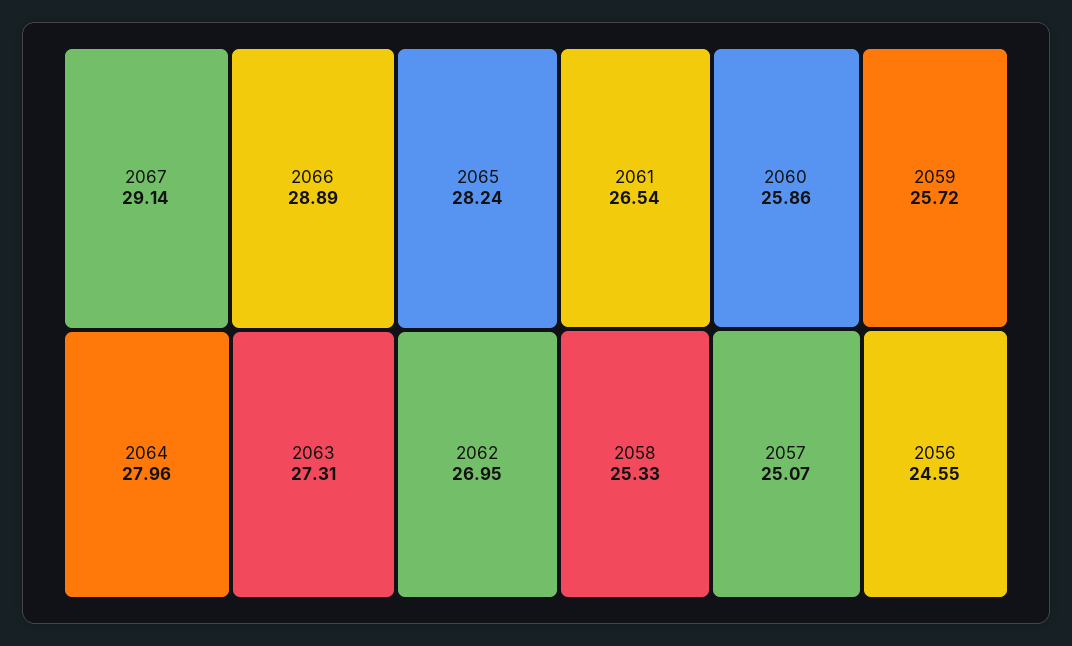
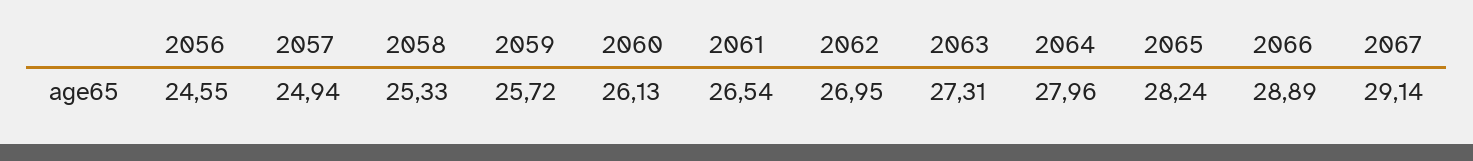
2060: 25.86 -> 26.13
2057: 25.07 -> 24.94

